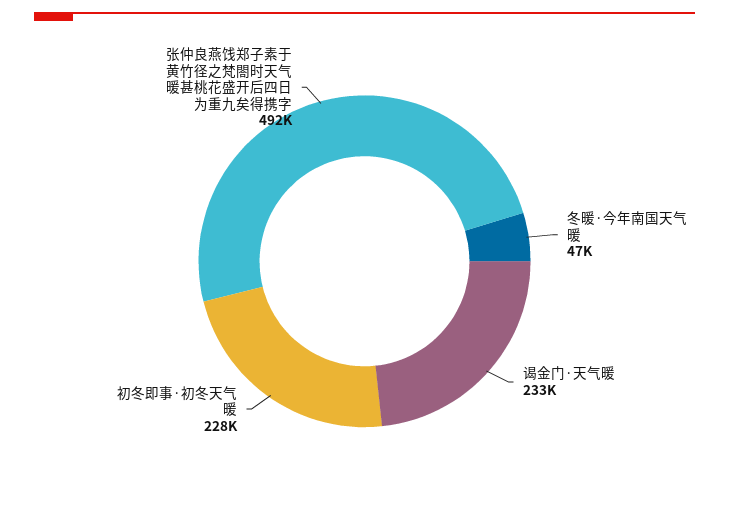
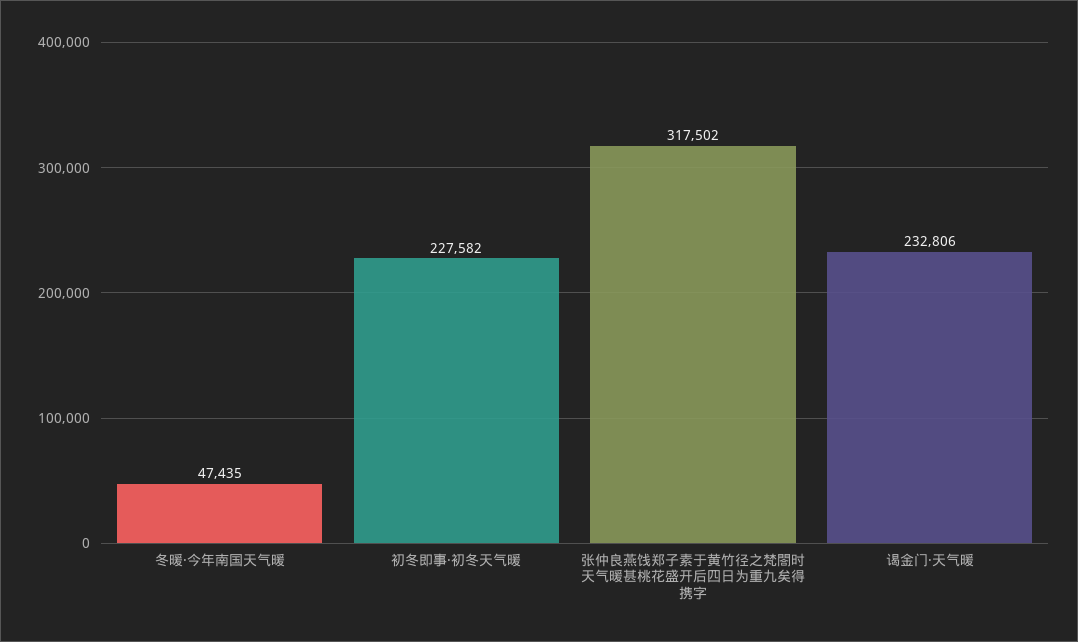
张仲良燕饯郑子素于黄竹径之梵閤时天气暖甚桃花盛开后四日为重九矣得携字: 492000 -> 317502

